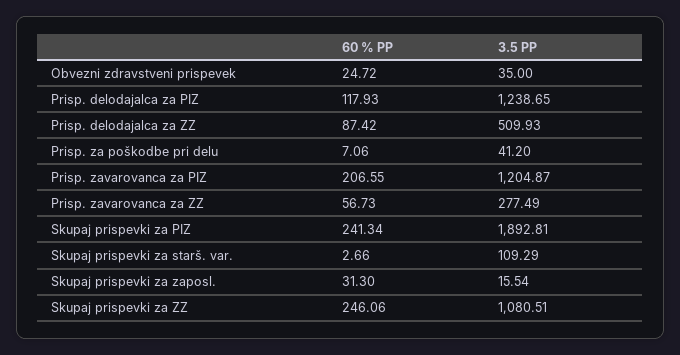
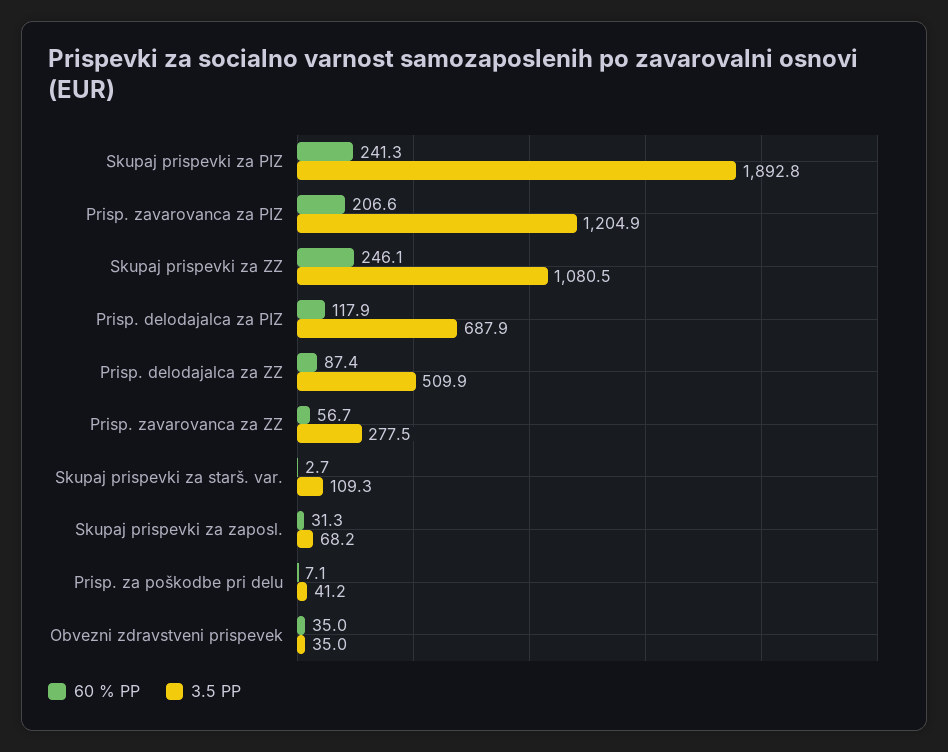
60 % PP, Obvezni zdravstveni prispevek: 24.72 -> 35
3.5 PP, Prisp. delodajalca za PIZ: 1238.65 -> 687.9
3.5 PP, Skupaj prispevki za zaposl.: 15.54 -> 68.2

